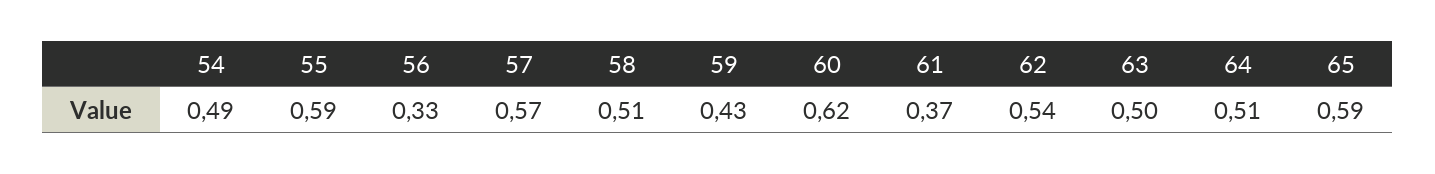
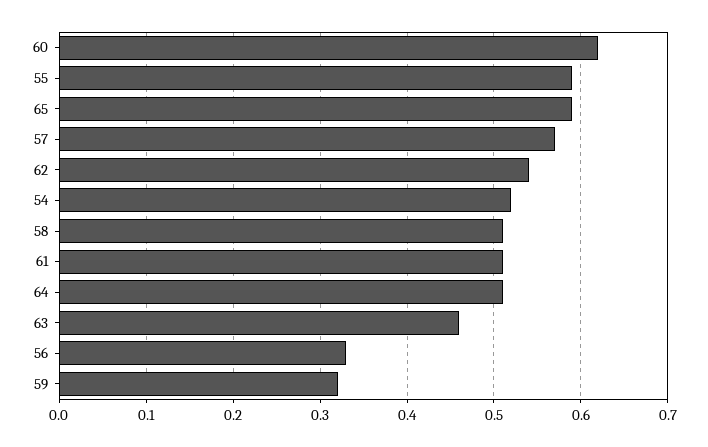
54: 0.49 -> 0.52
59: 0.43 -> 0.32
61: 0.37 -> 0.51
63: 0.5 -> 0.46

